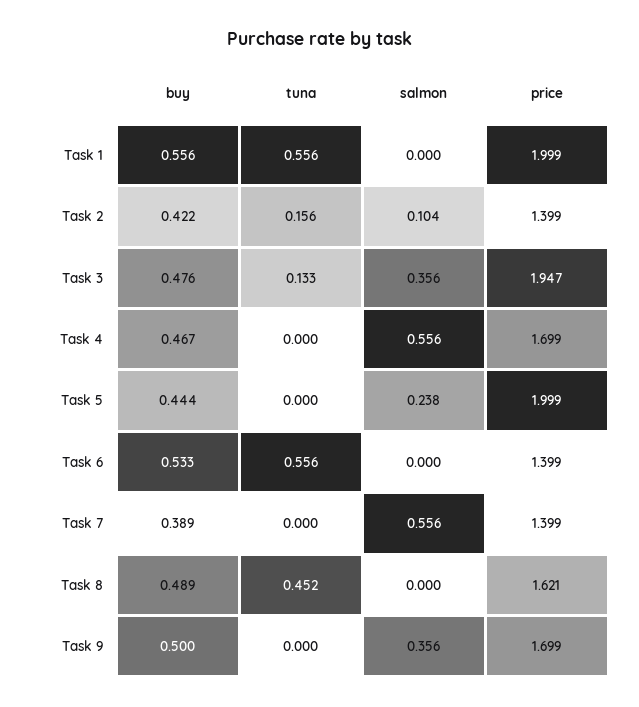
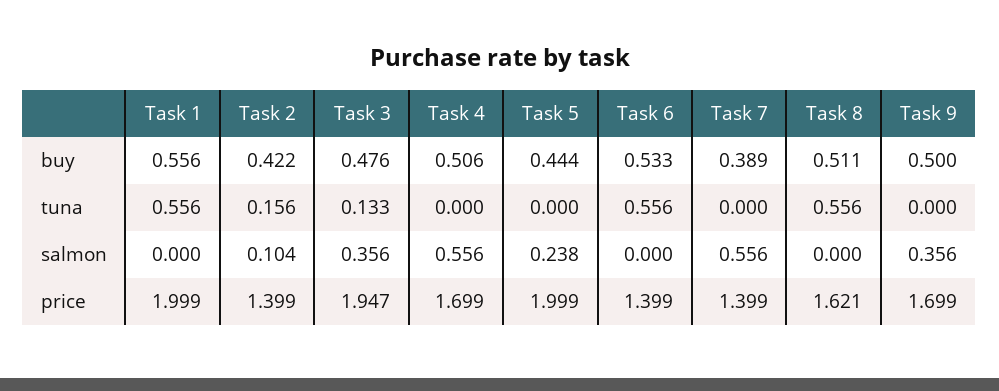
buy, Task 4: 0.467 -> 0.506
buy, Task 8: 0.489 -> 0.511
tuna, Task 8: 0.452 -> 0.556

